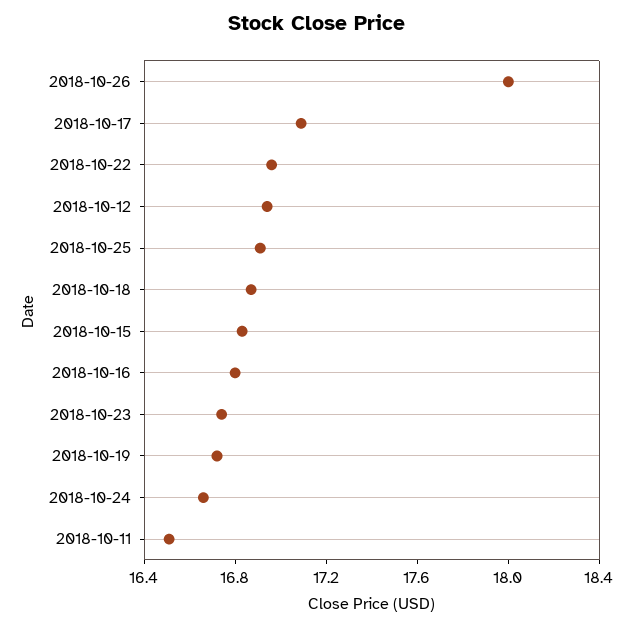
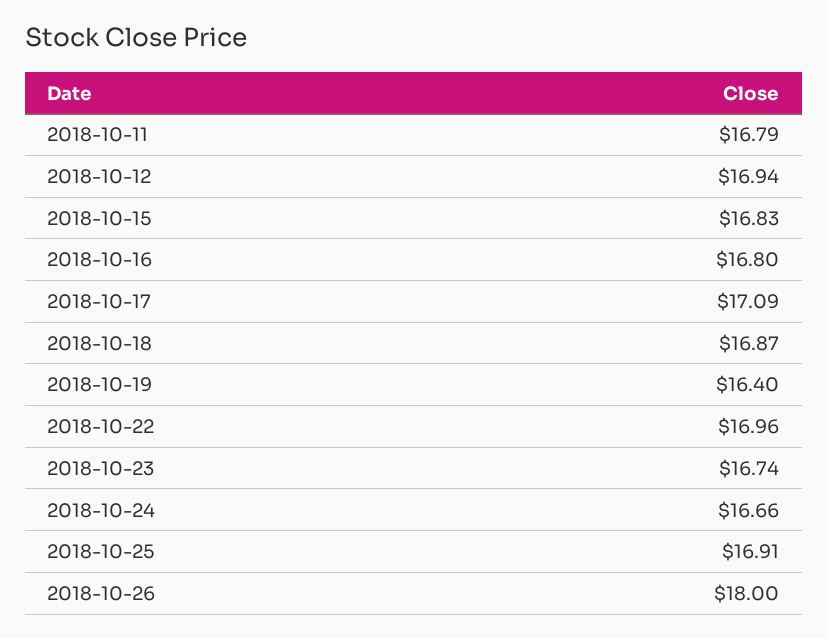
2018-10-19: 16.7 -> 16.4
2018-10-11: 16.5 -> 16.79

